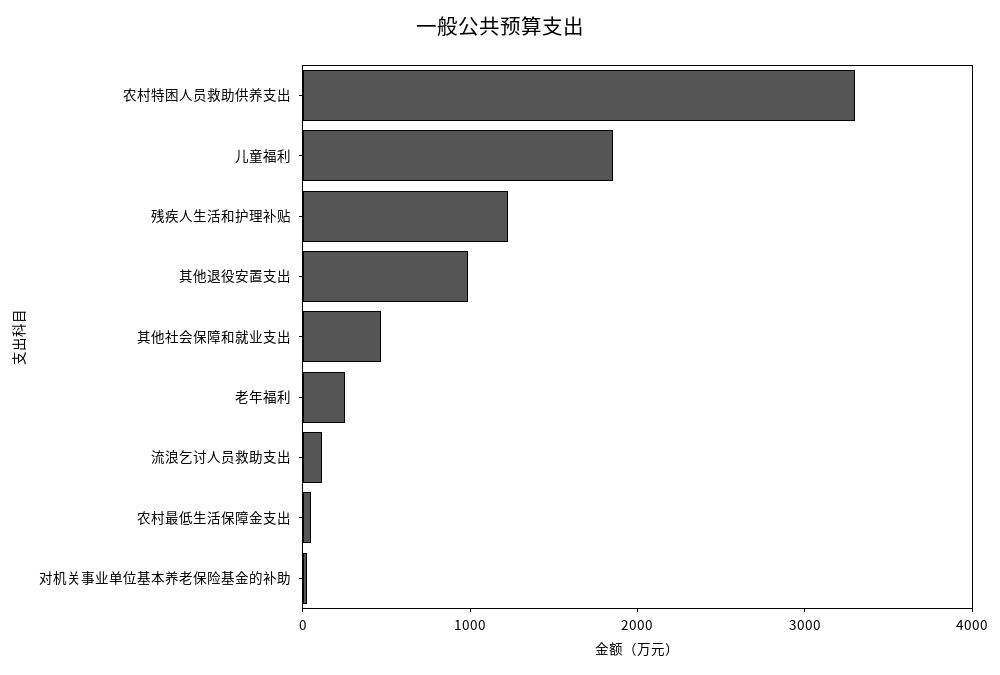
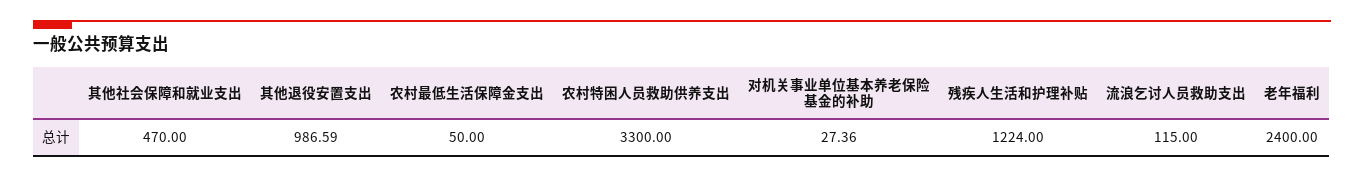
儿童福利: 1800 -> none
老年福利: 200 -> 2400

